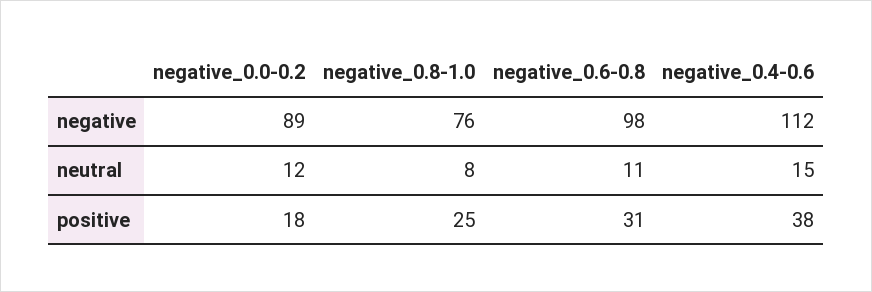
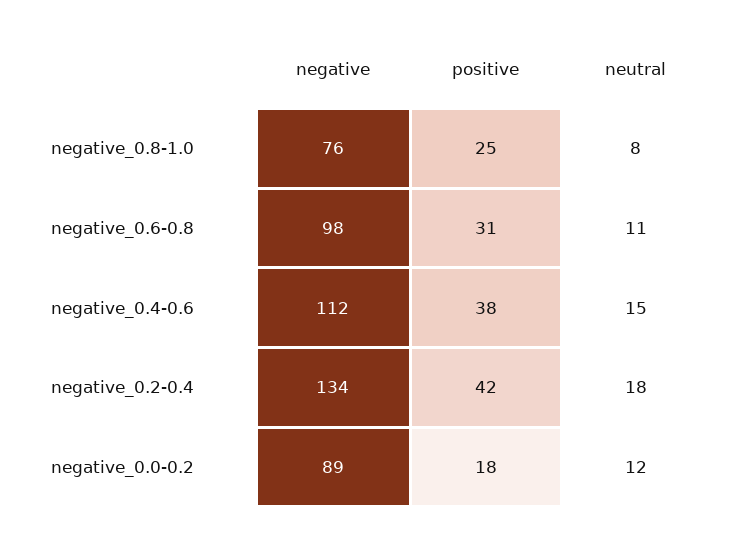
negative_0.2-0.4, negative: none -> 134
negative_0.2-0.4, positive: none -> 42
negative_0.2-0.4, neutral: none -> 18

